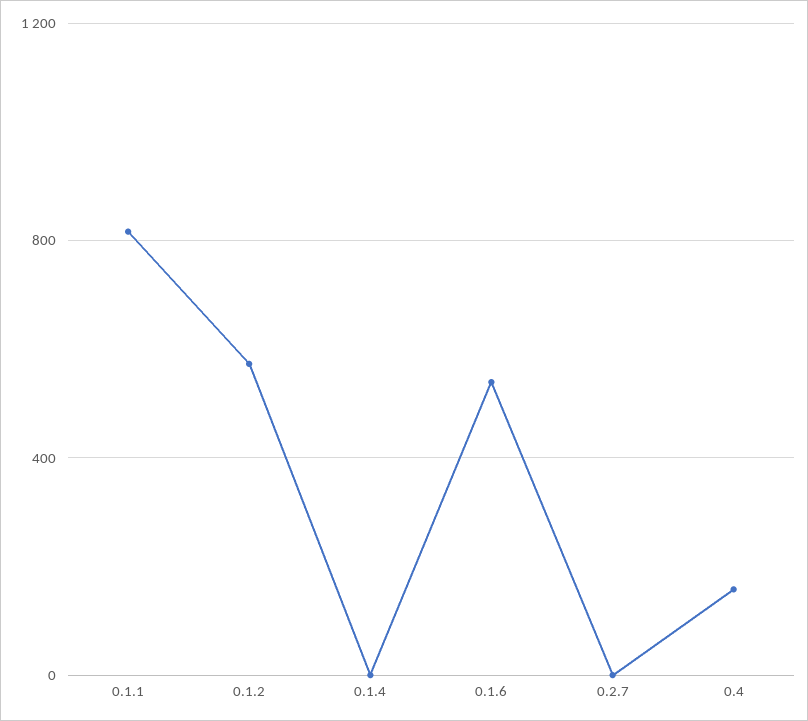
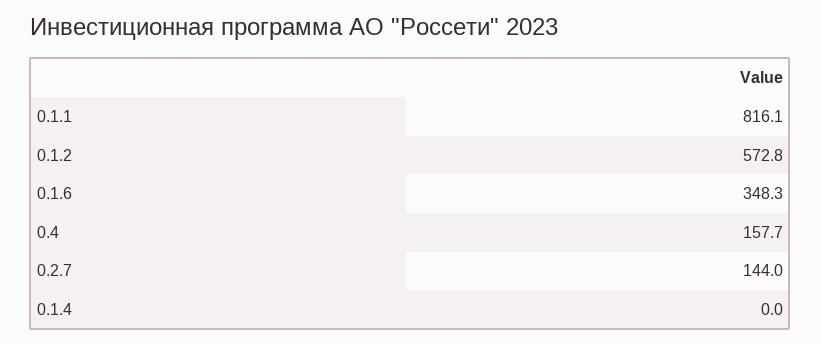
0.1.6: 550 -> 348.3
0.2.7: 0 -> 144

